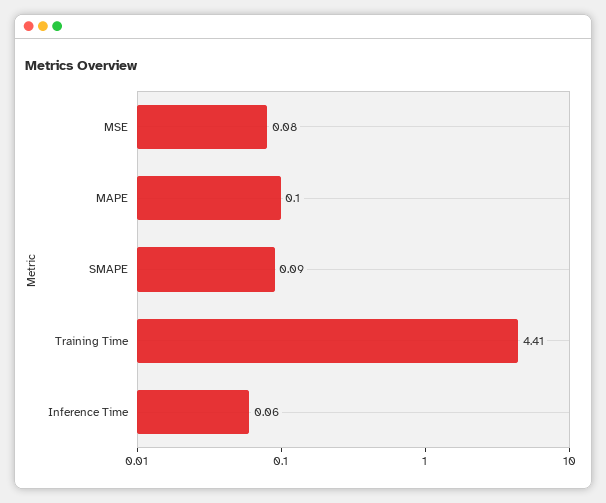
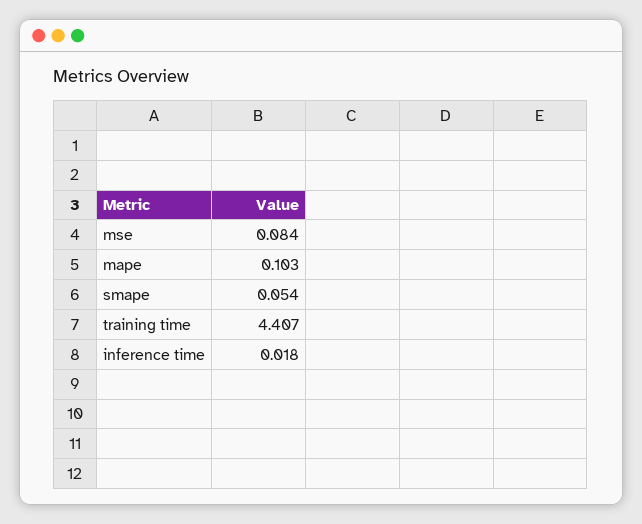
SMAPE: 0.09 -> 0.054
Inference Time: 0.06 -> 0.018

